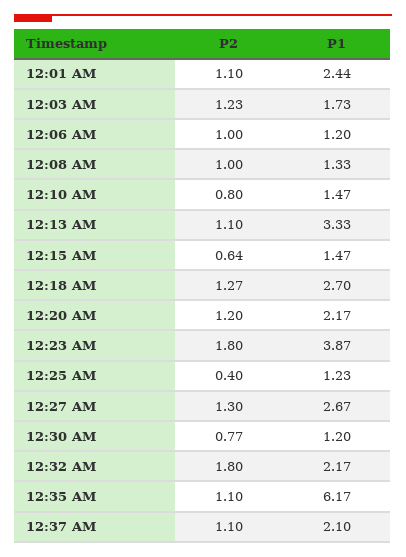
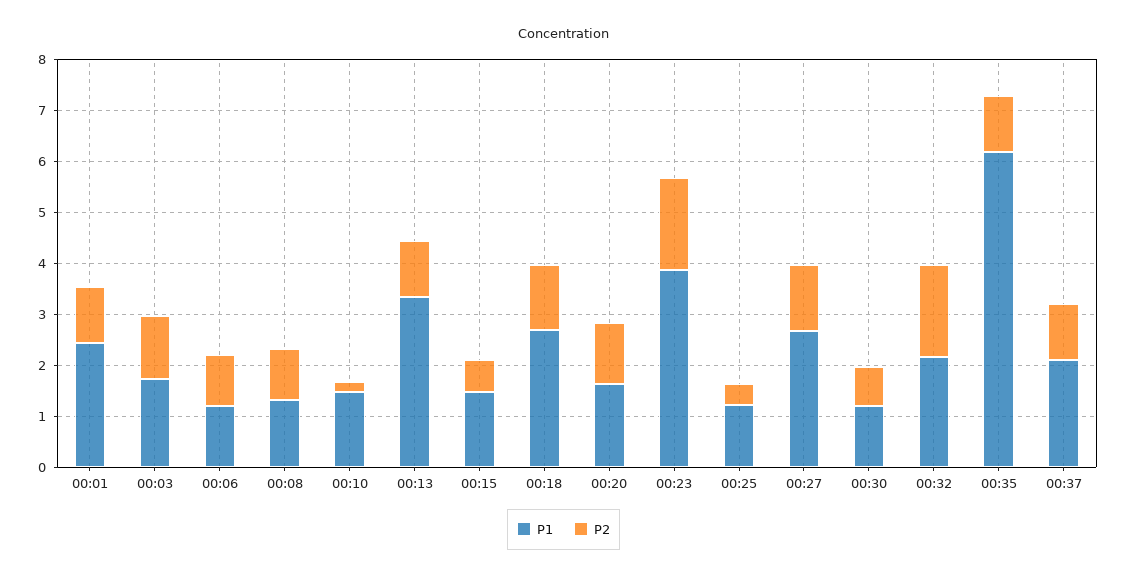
P2, 12:10 AM: 0.8 -> 0.2
P1, 12:20 AM: 2.17 -> 1.6

